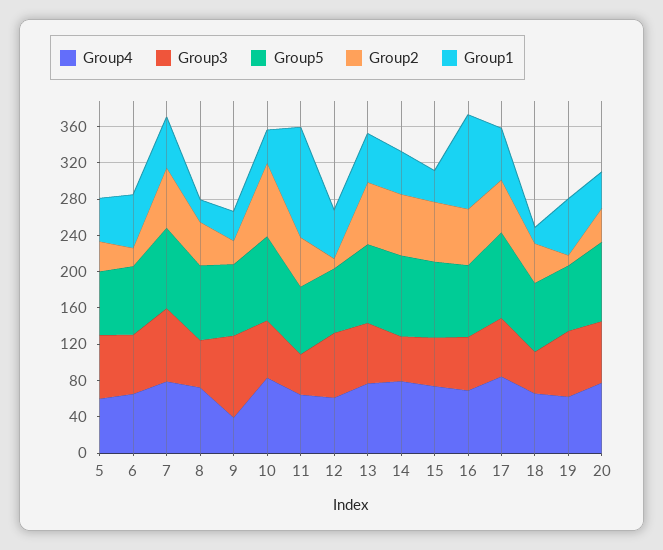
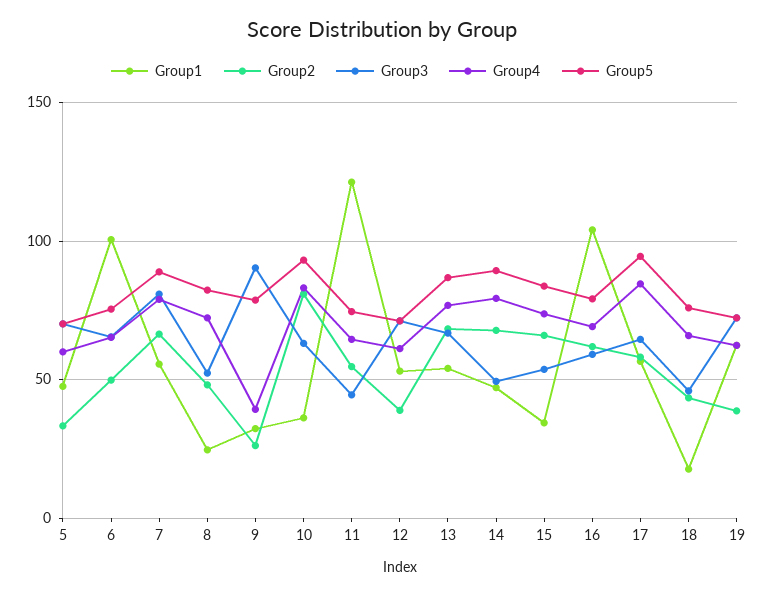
Group2, 6: 20 -> 50
Group1, 6: 60 -> 100
Group2, 12: 10 -> 40
Group2, 19: 10 -> 40
Group4, 20: 80 -> none
Group3, 20: 70 -> none
Group5, 20: 90 -> none
Group2, 20: 40 -> none
Group1, 20: 40 -> none

